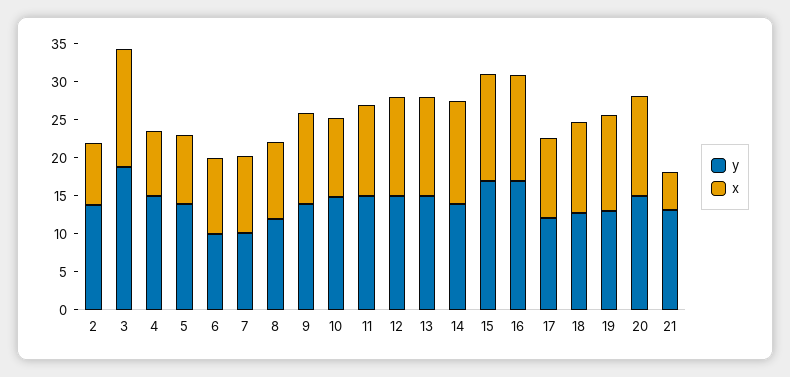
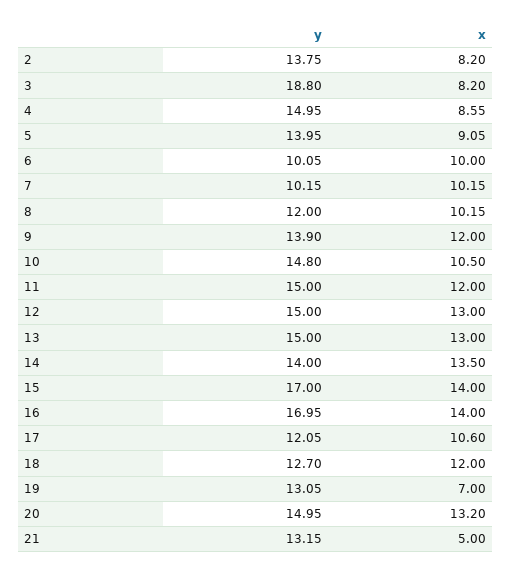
x, 3: 15 -> 8.2
x, 19: 12.5 -> 7

